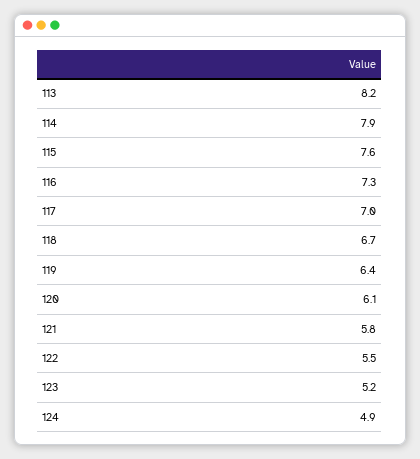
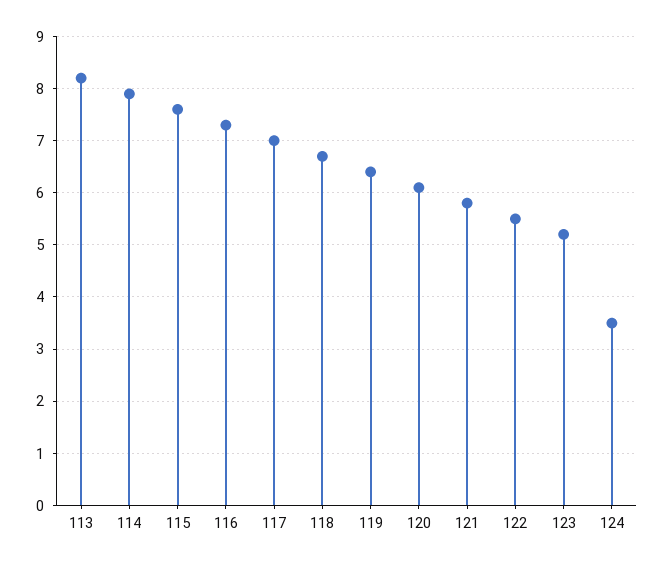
124: 4.9 -> 3.5

